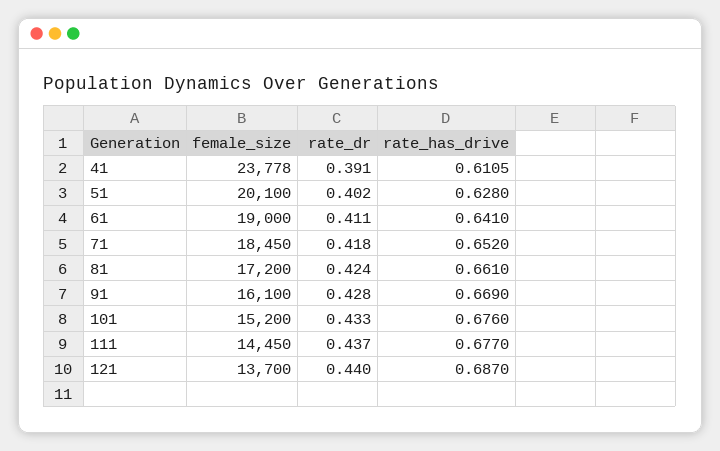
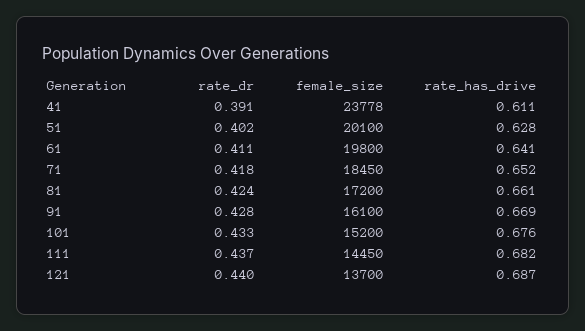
female_size, 61: 19000 -> 19800
rate_has_drive, 111: 0.677 -> 0.682

